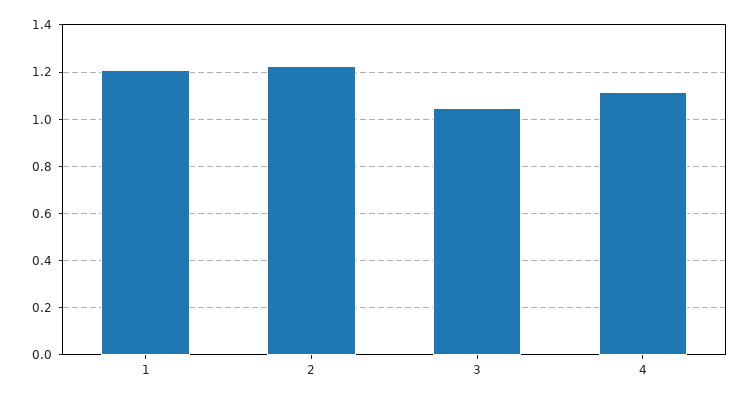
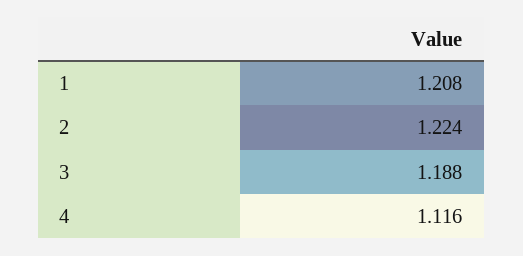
3: 1.05 -> 1.188

